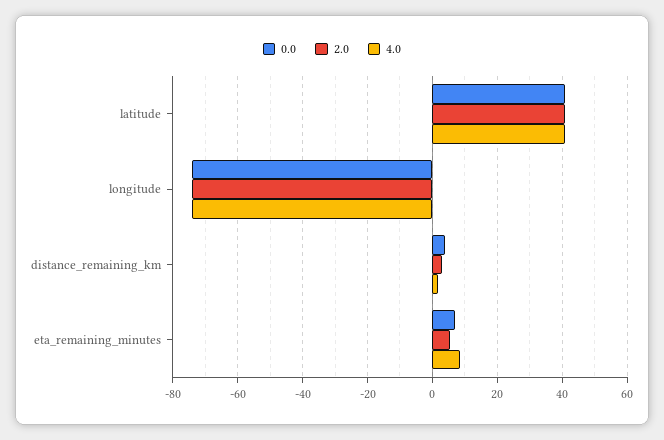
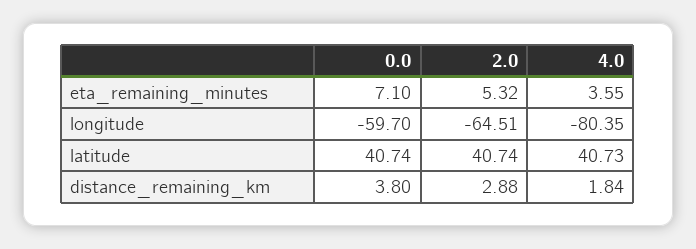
0.0, longitude: -74 -> -59.7
2.0, longitude: -74 -> -64.51
4.0, longitude: -74 -> -80.35
4.0, eta_remaining_minutes: 8 -> 3.55

